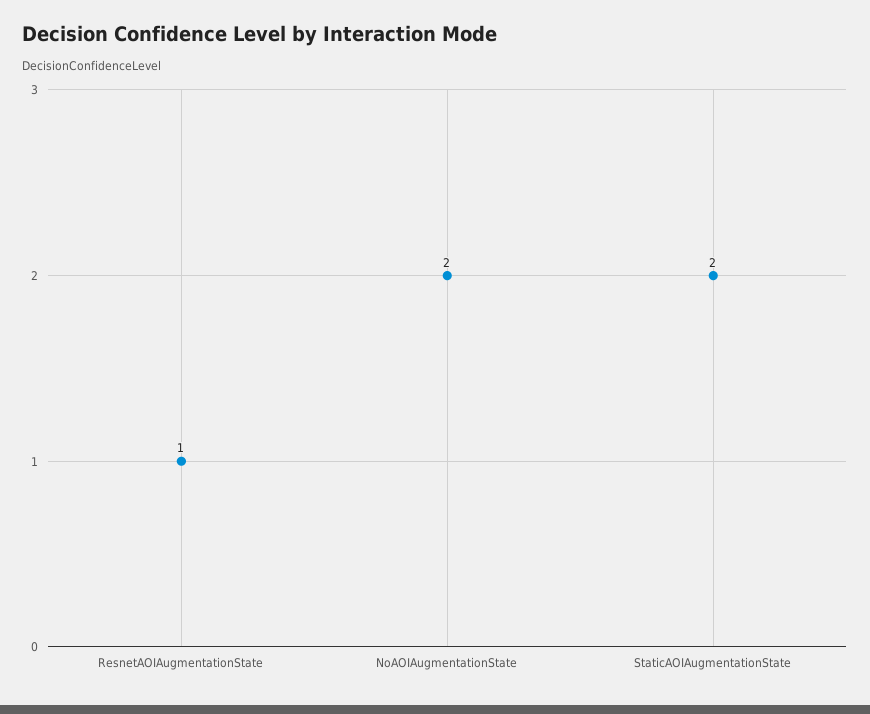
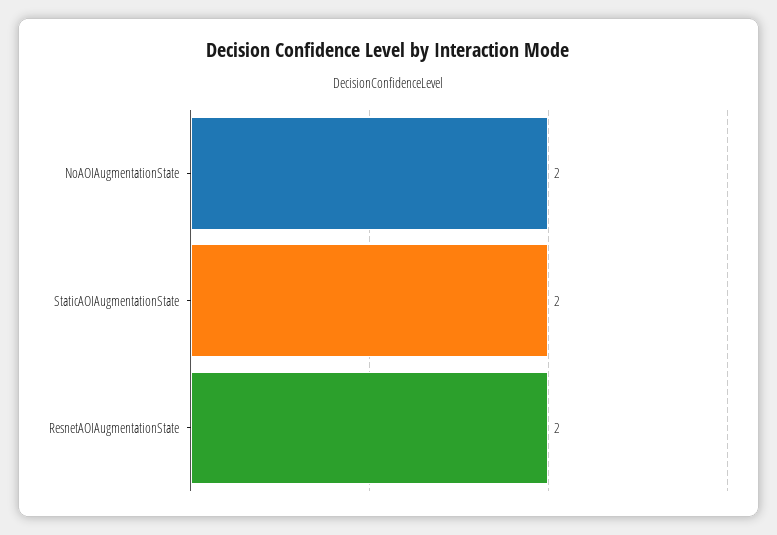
ResnetAOIAugmentationState: 1 -> 2

